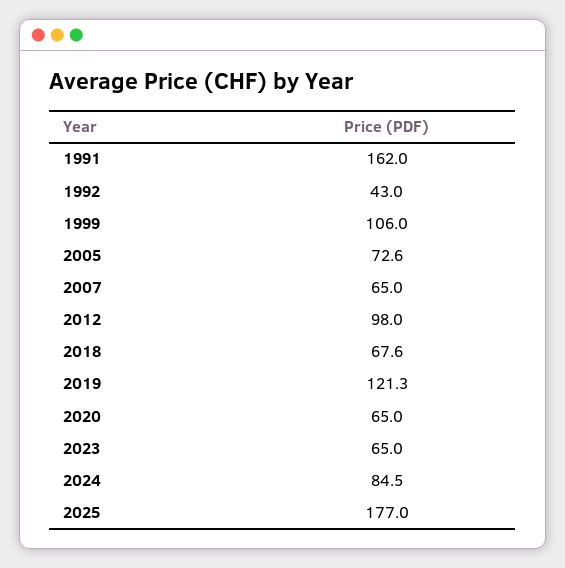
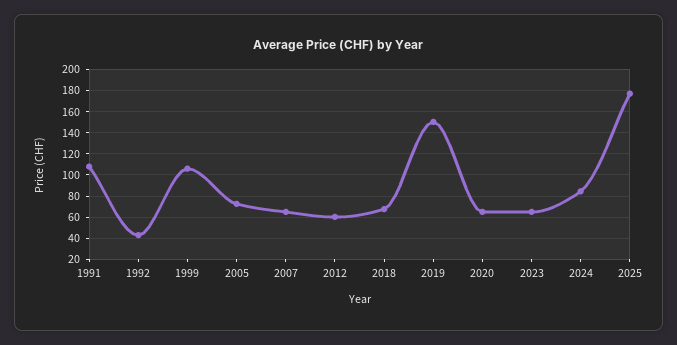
1991: 162 -> 110
2012: 98 -> 60
2019: 121.3 -> 150

